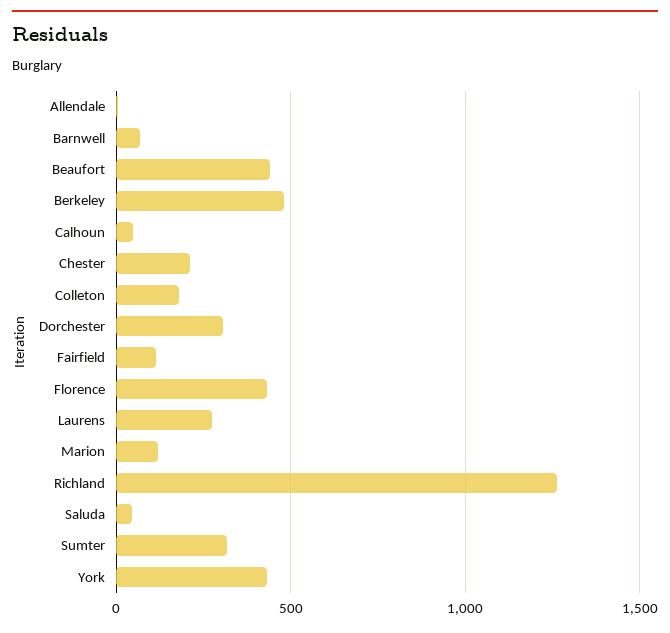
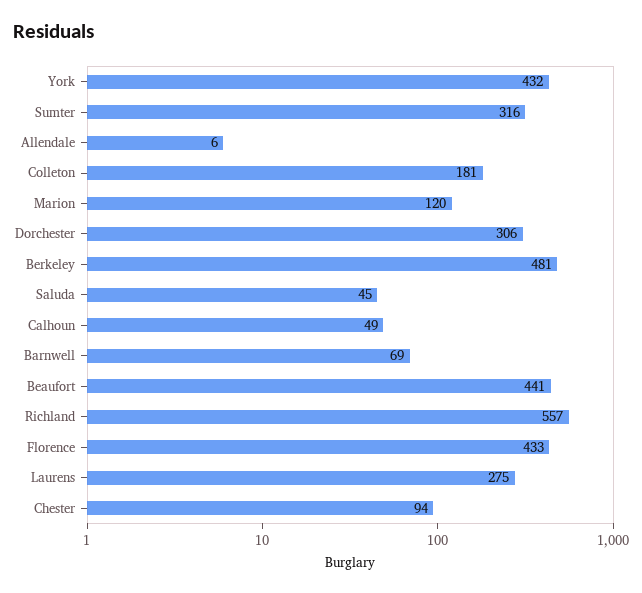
Chester: 200 -> 94
Fairfield: 100 -> none
Richland: 1250 -> 557

